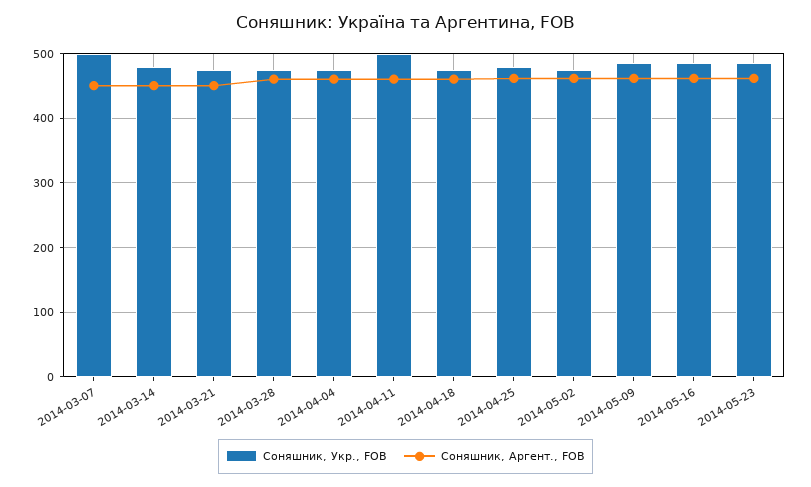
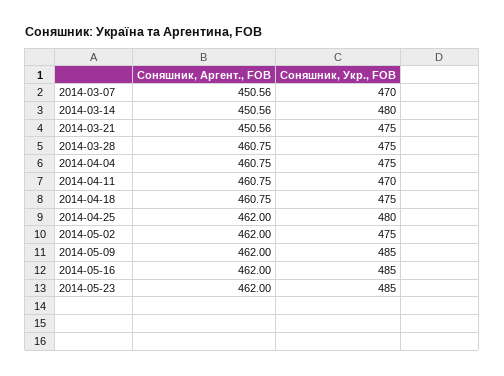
Соняшник, Укр., FOB, 2014-03-07: 500 -> 470
Соняшник, Укр., FOB, 2014-04-11: 500 -> 470

